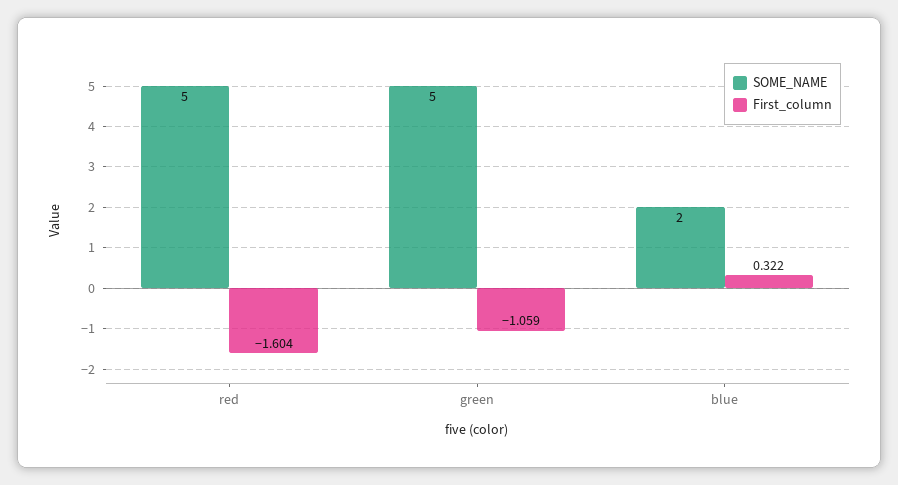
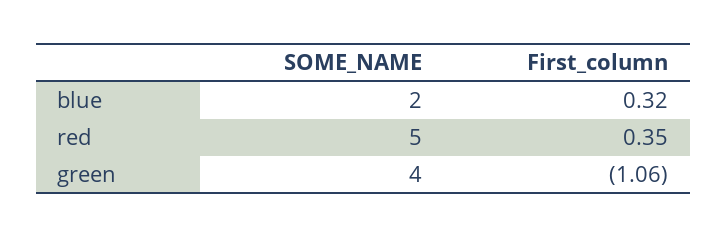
First_column, red: -1.604 -> 0.35
SOME_NAME, green: 5 -> 4

